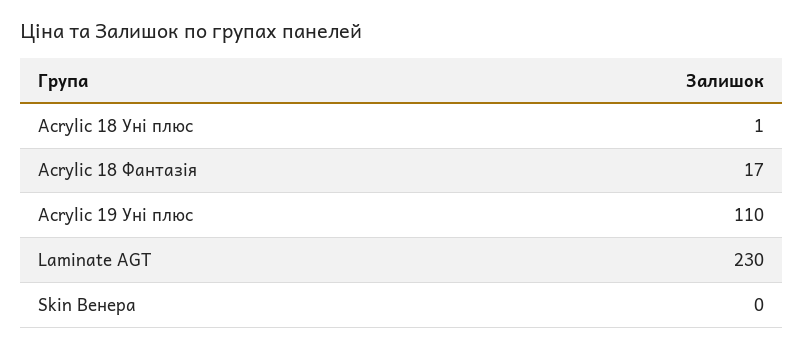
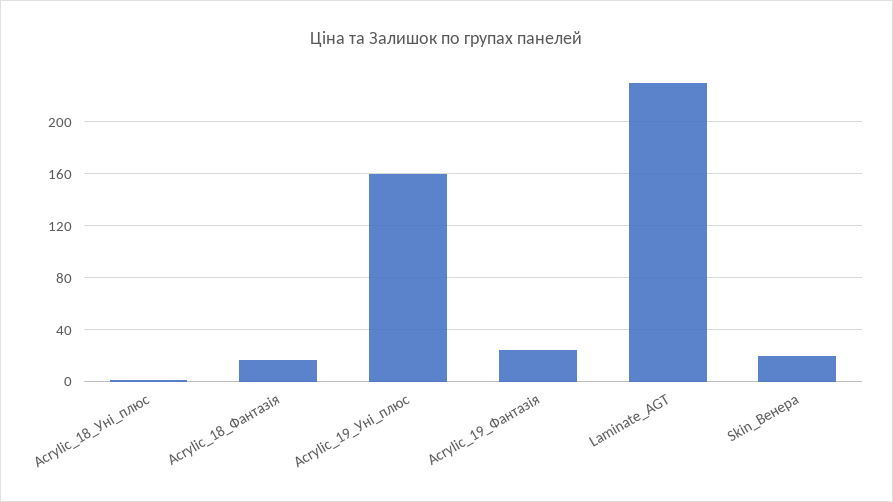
Acrylic 19 Уні плюс: 110 -> 160
Skin Венера: 0 -> 20
Acrylic_19_Фантазія: none -> 25

